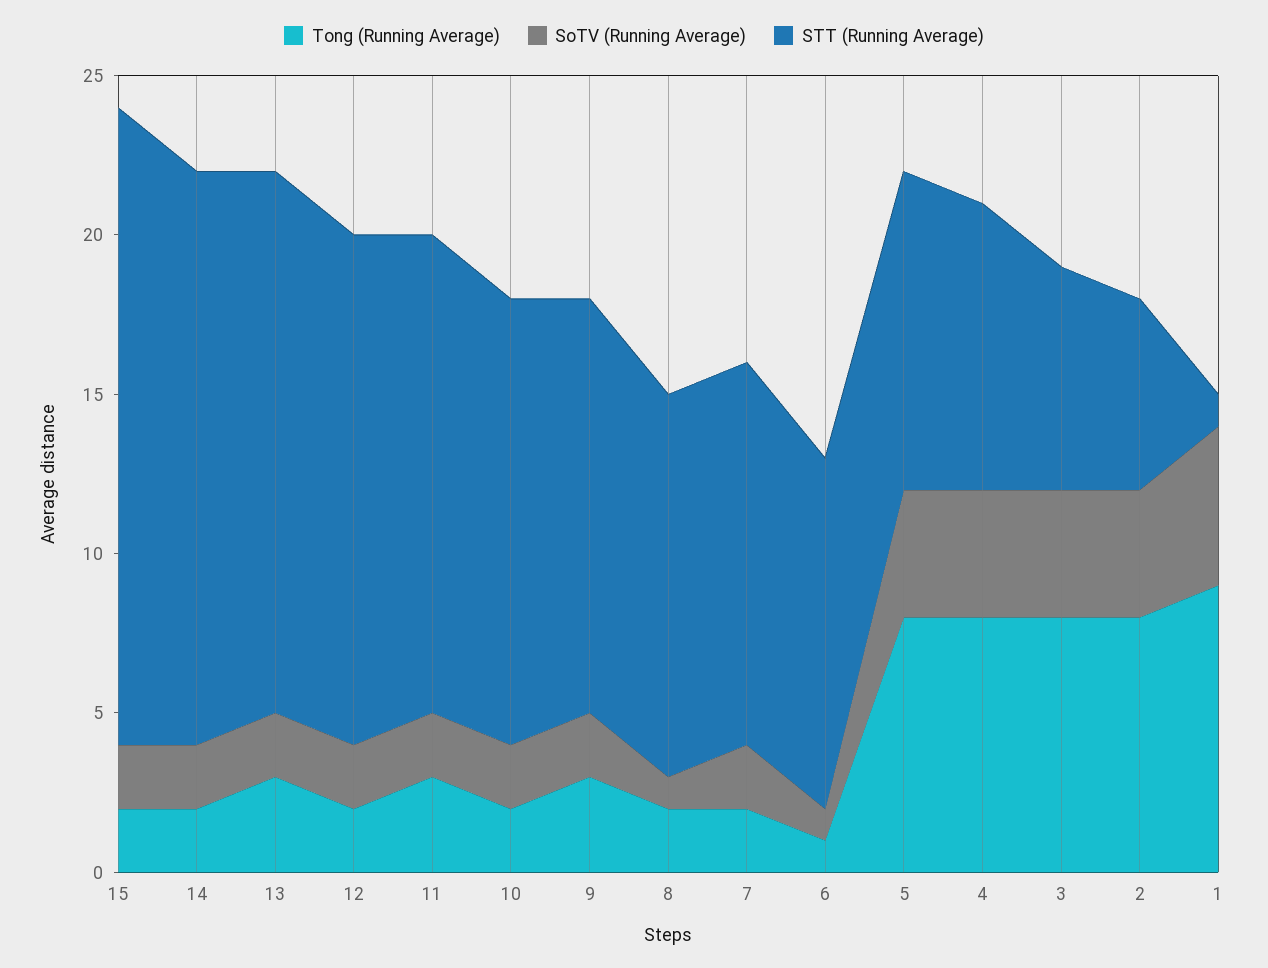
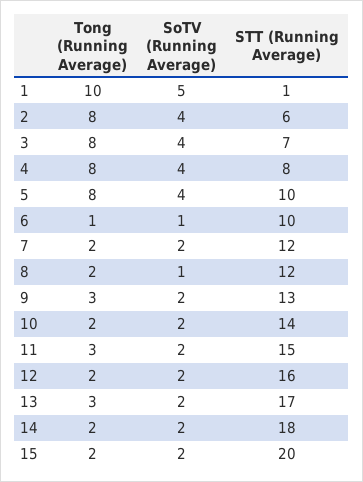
STT (Running Average), 6: 11 -> 10
STT (Running Average), 4: 9 -> 8
Tong (Running Average), 1: 9 -> 10

